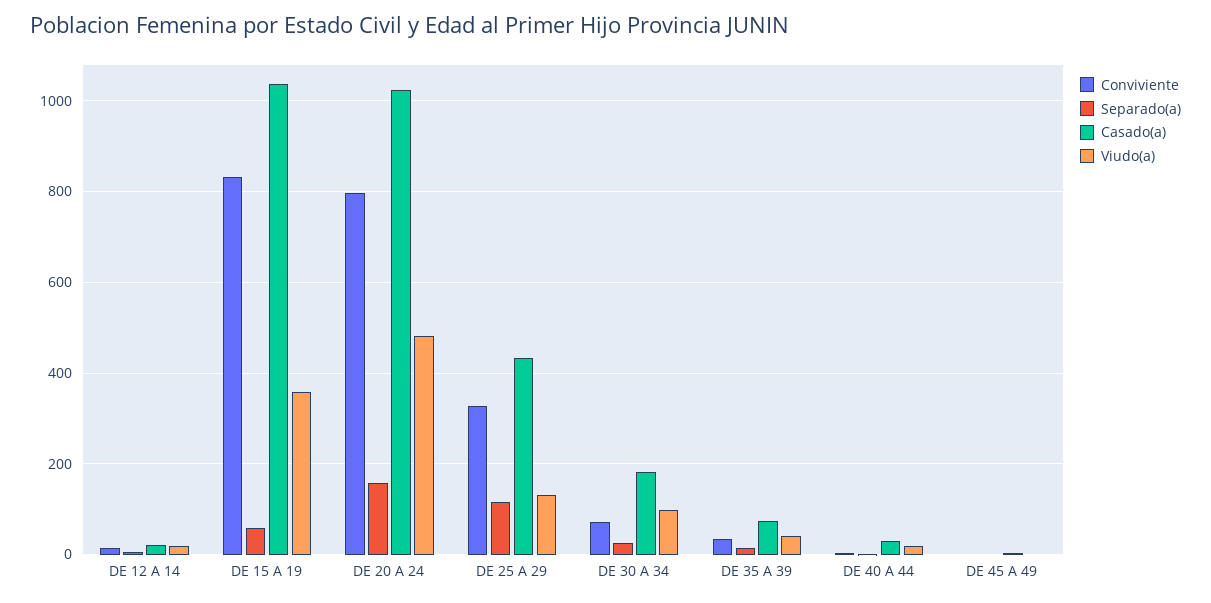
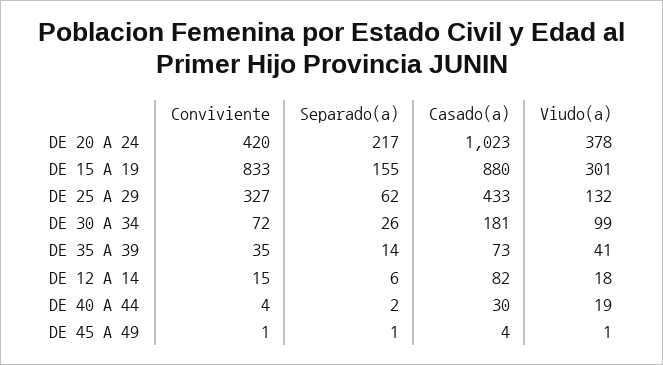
Casado(a), DE 12 A 14: 20 -> 82
Separado(a), DE 15 A 19: 60 -> 155
Casado(a), DE 15 A 19: 1040 -> 880
Viudo(a), DE 15 A 19: 360 -> 301
Conviviente, DE 20 A 24: 800 -> 420
Separado(a), DE 20 A 24: 160 -> 217
Viudo(a), DE 20 A 24: 480 -> 378
Separado(a), DE 25 A 29: 120 -> 62

